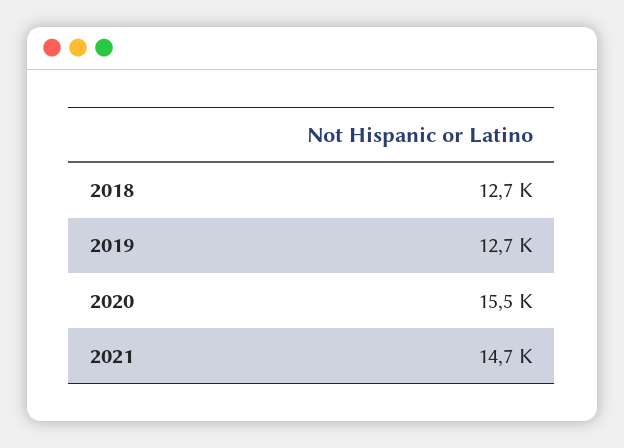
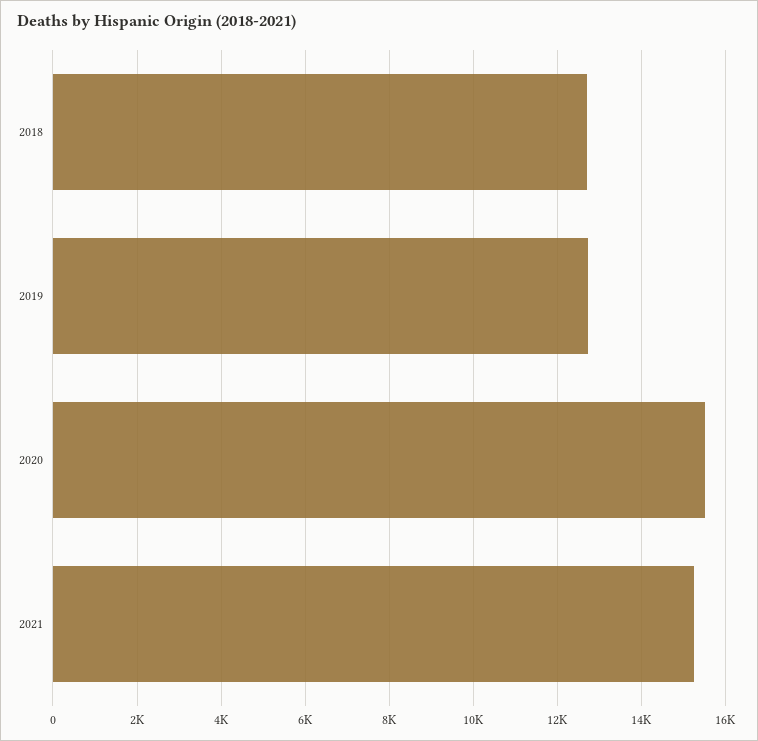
2021: 14700 -> 15200

